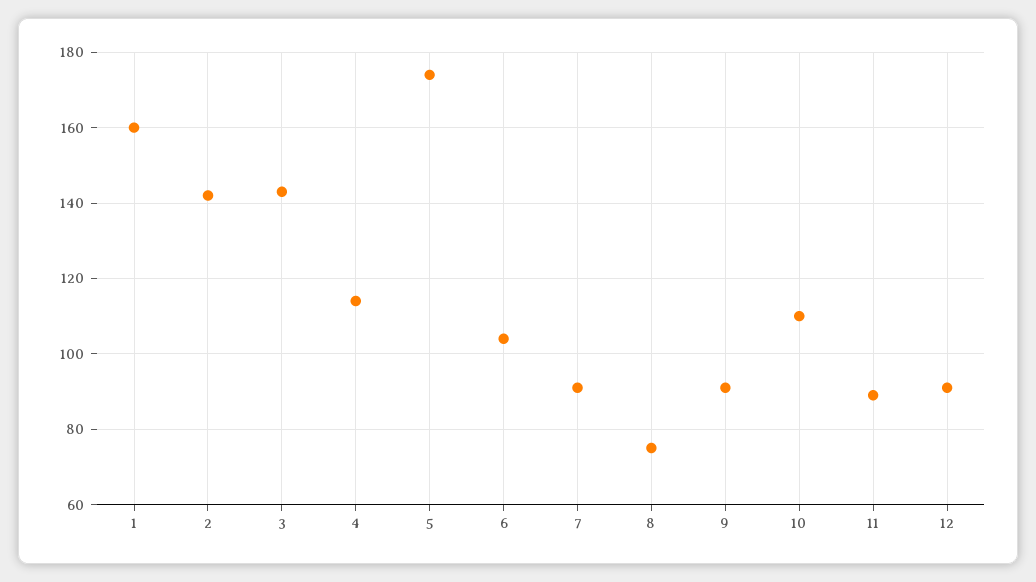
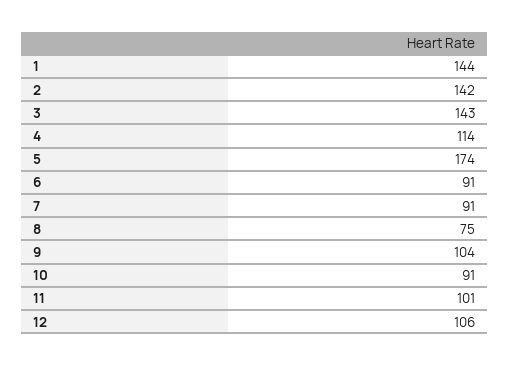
1: 160 -> 144
6: 105 -> 91
9: 90 -> 104
10: 110 -> 91
11: 90 -> 101
12: 90 -> 106

